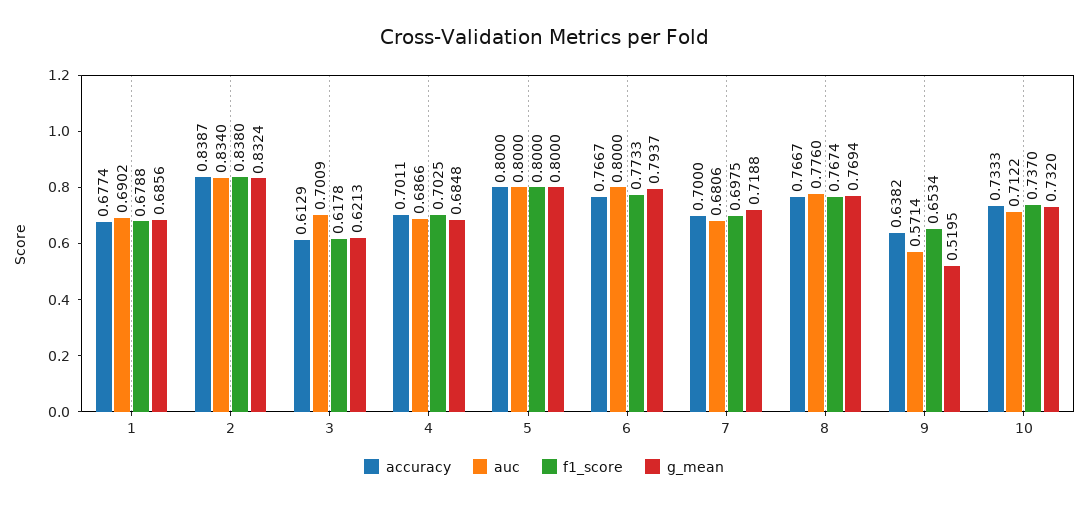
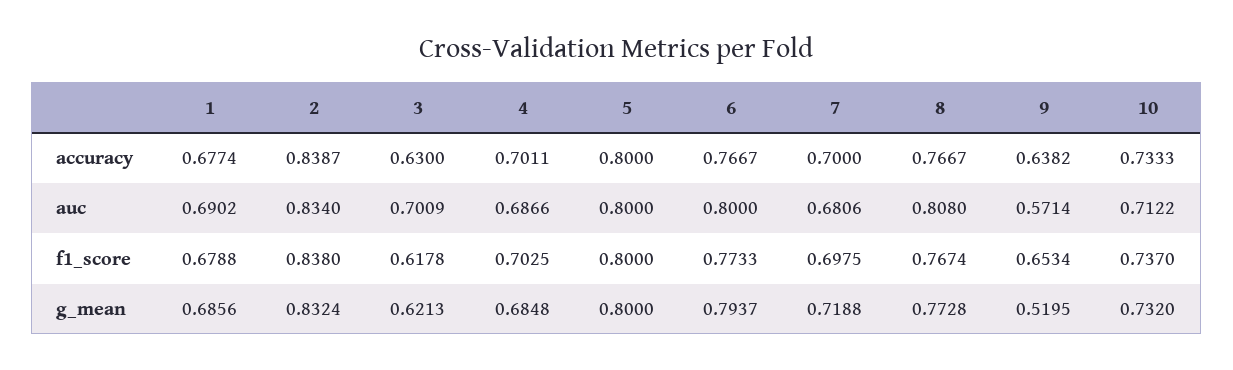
accuracy, 3: 0.6129 -> 0.63
auc, 8: 0.776 -> 0.808
g_mean, 8: 0.7694 -> 0.7728

